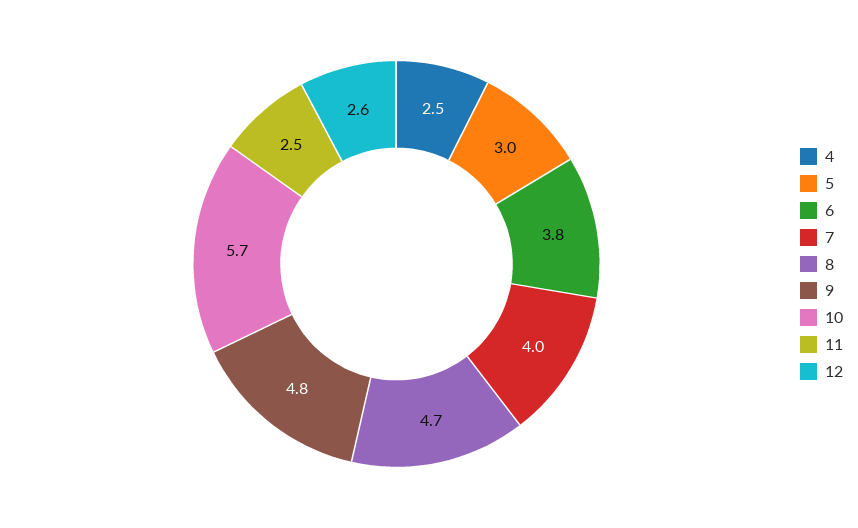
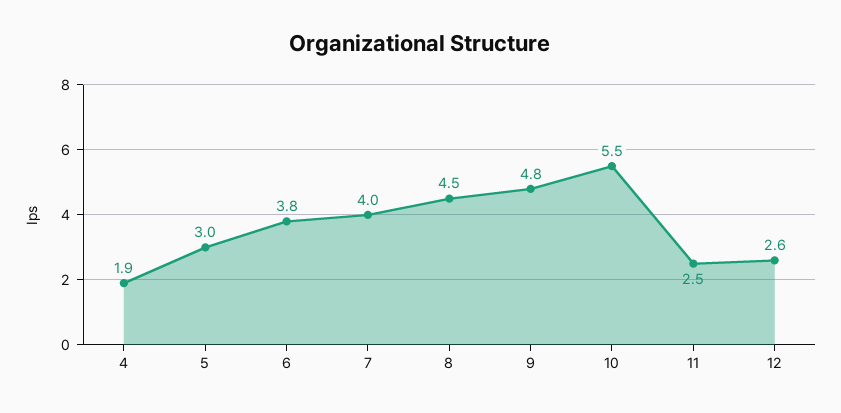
4: 2.5 -> 1.9
8: 4.7 -> 4.5
10: 5.7 -> 5.5

